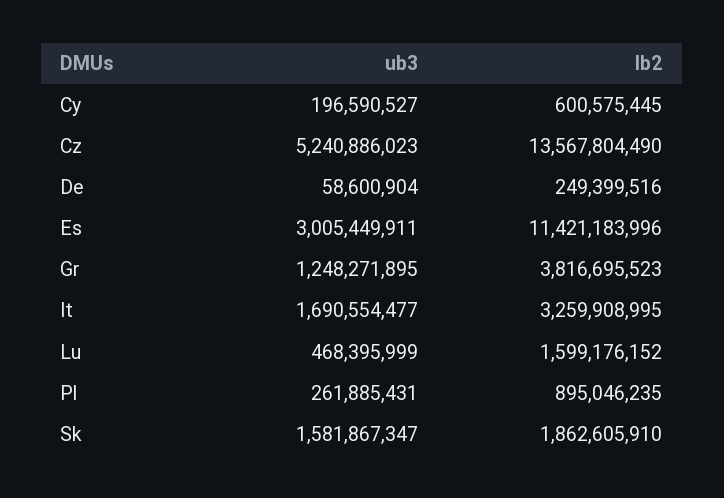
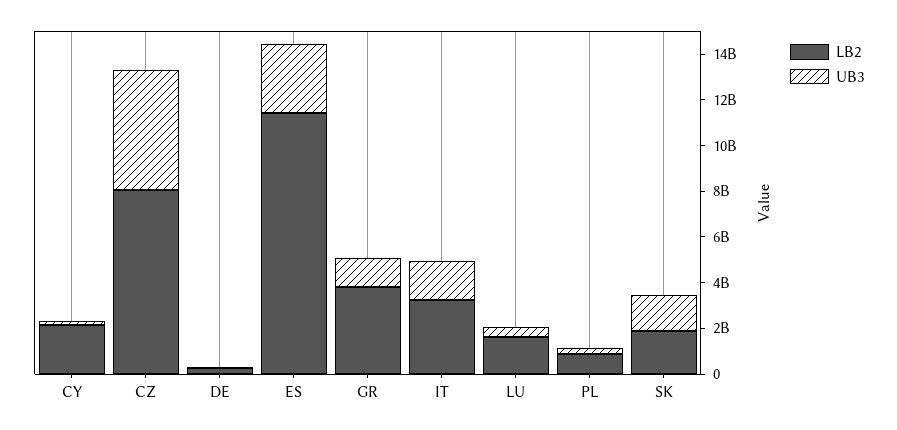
lb2, Cy: 600575445 -> 2000000000
lb2, Cz: 13567804490 -> 8000000000

